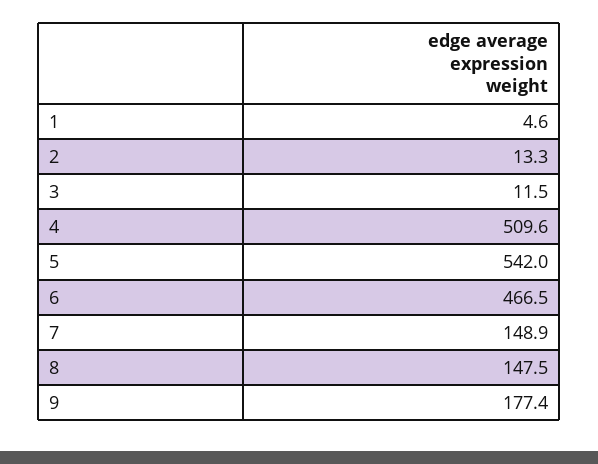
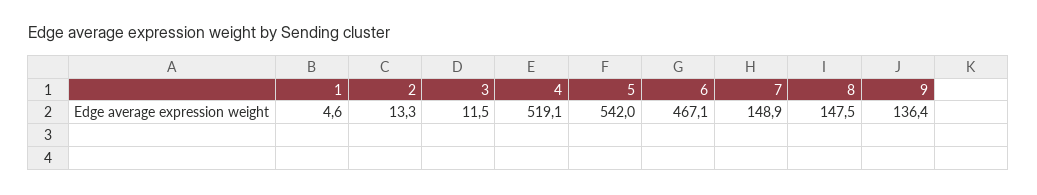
4: 509.6 -> 519.1
6: 466.5 -> 467.1
9: 177.4 -> 136.4

